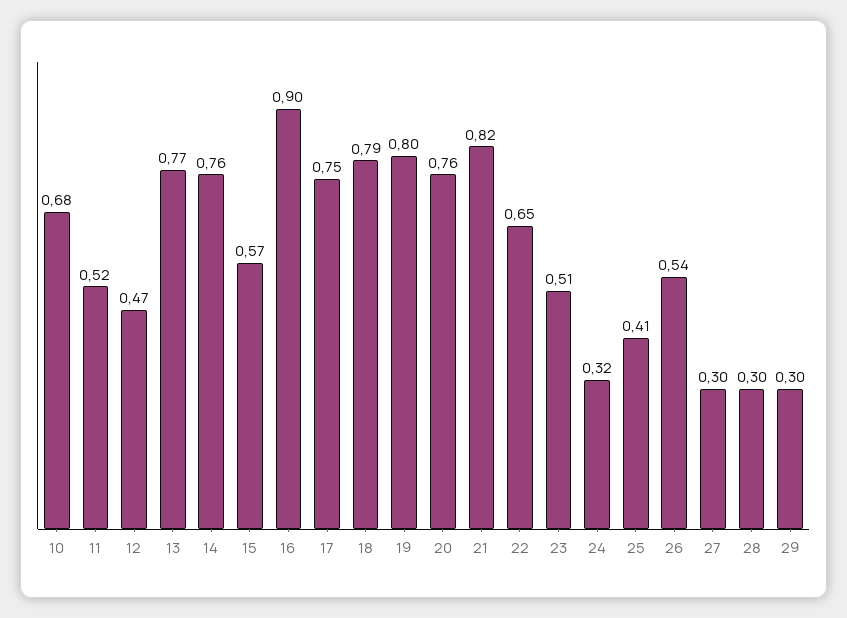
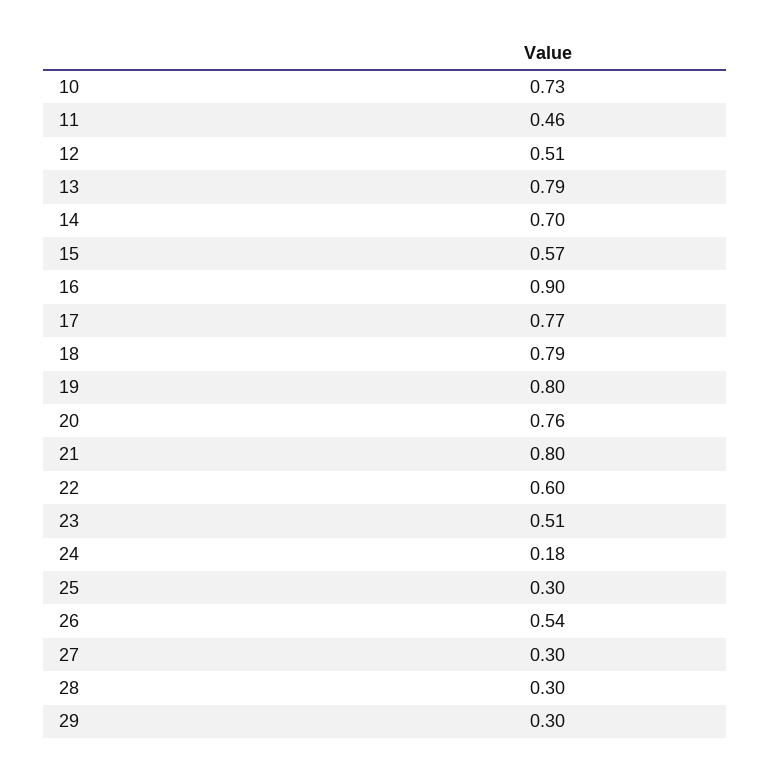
10: 0.68 -> 0.73
11: 0.52 -> 0.46
12: 0.47 -> 0.51
13: 0.77 -> 0.79
14: 0.76 -> 0.7
17: 0.75 -> 0.77
21: 0.82 -> 0.8
22: 0.65 -> 0.6
24: 0.32 -> 0.18
25: 0.41 -> 0.3

